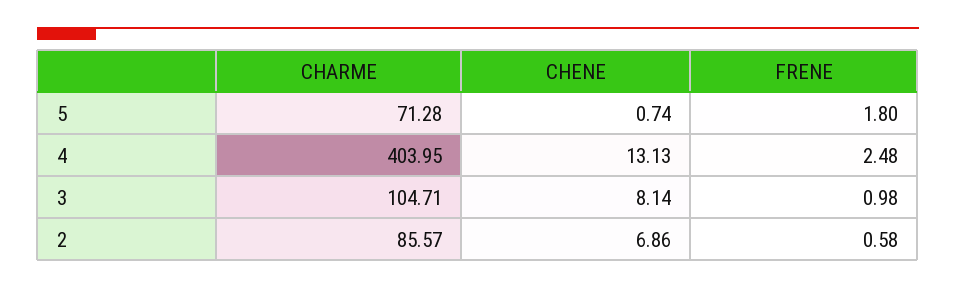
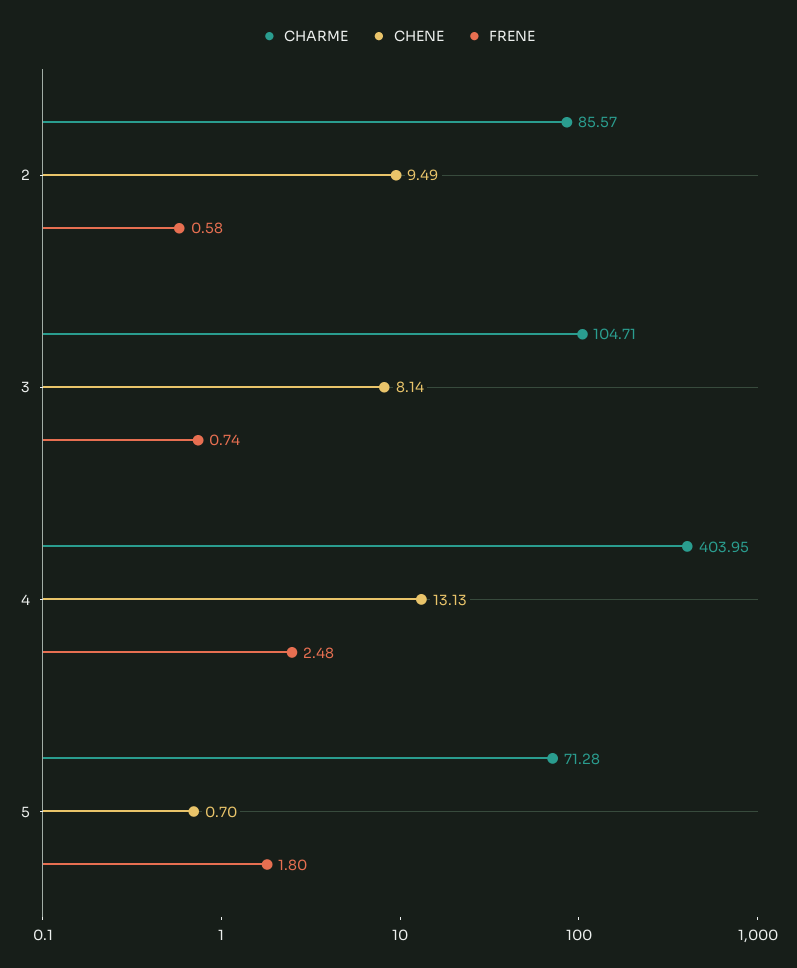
CHENE, 5: 0.74 -> 0.7
FRENE, 3: 0.98 -> 0.74
CHENE, 2: 6.86 -> 9.49

